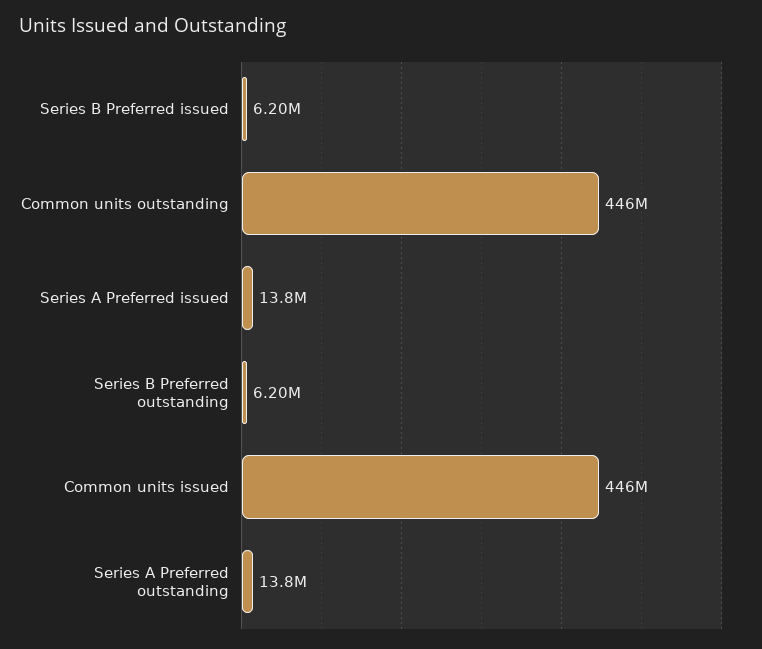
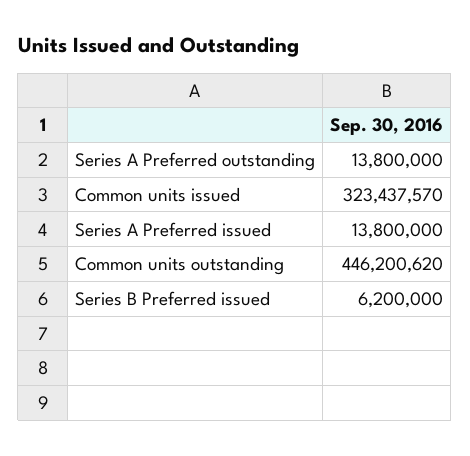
Series B Preferred outstanding: 6200000 -> none
Common units issued: 446000000 -> 323437570

